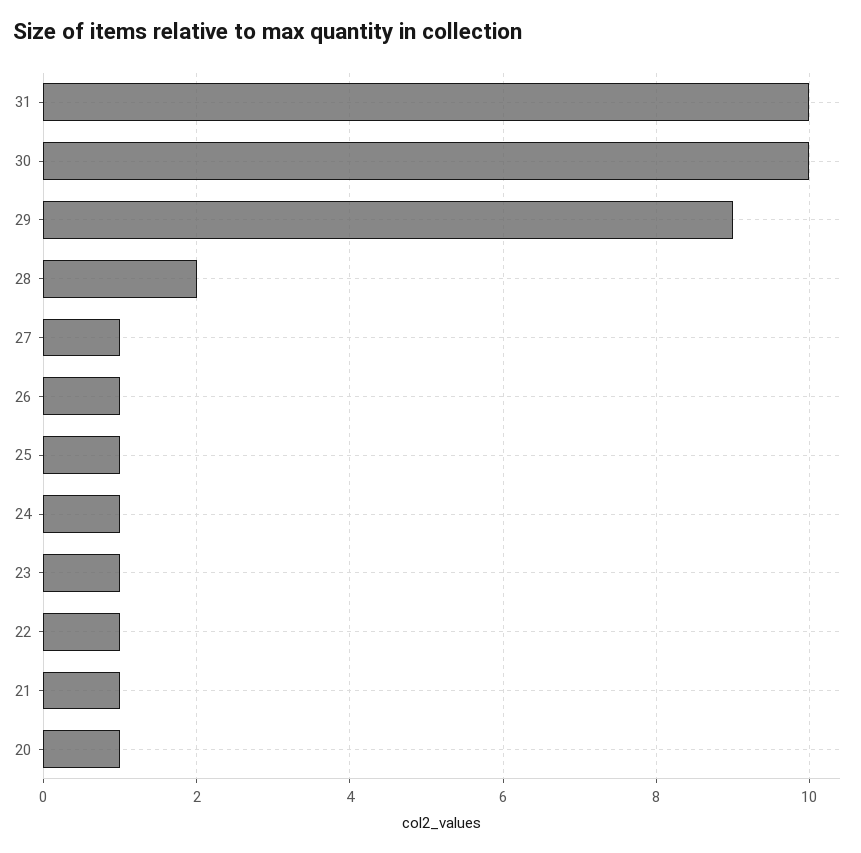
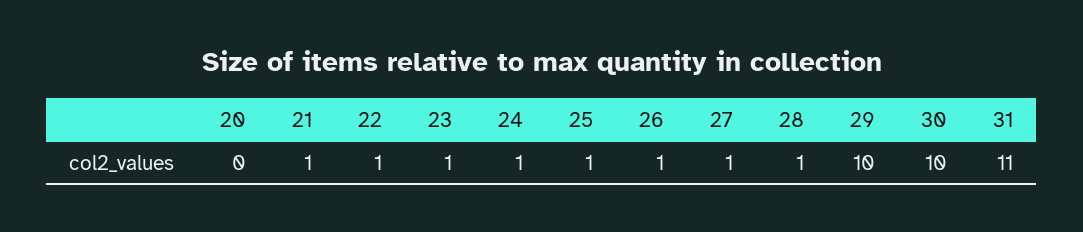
31: 10 -> 11
29: 9 -> 10
28: 2 -> 1
20: 1 -> 0

